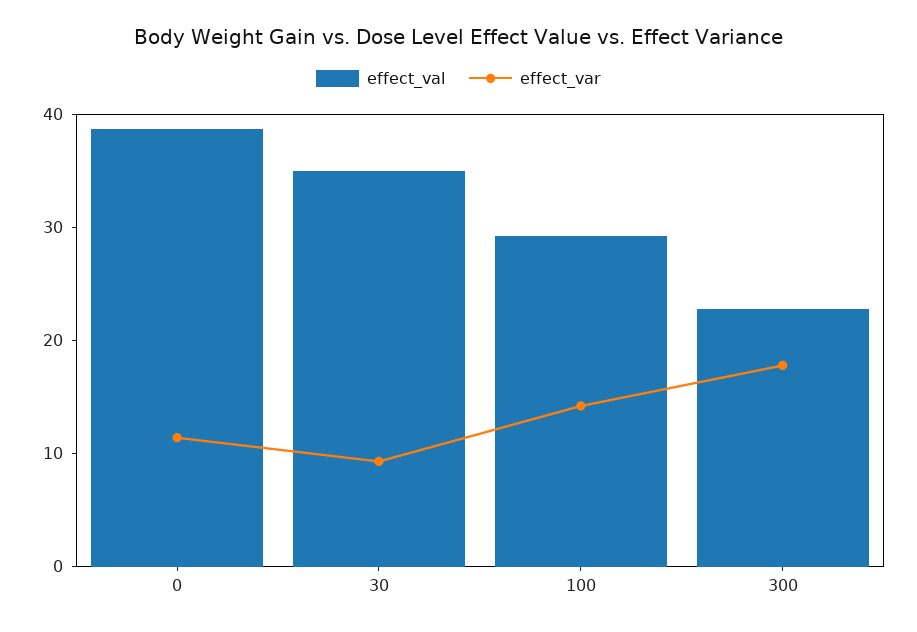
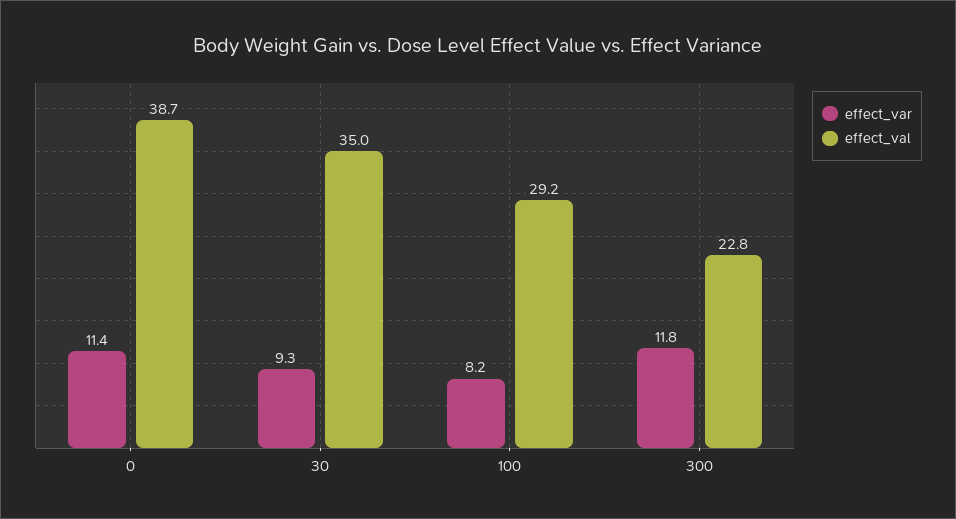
effect_var, 100: 14 -> 8.2
effect_var, 300: 18 -> 11.8

